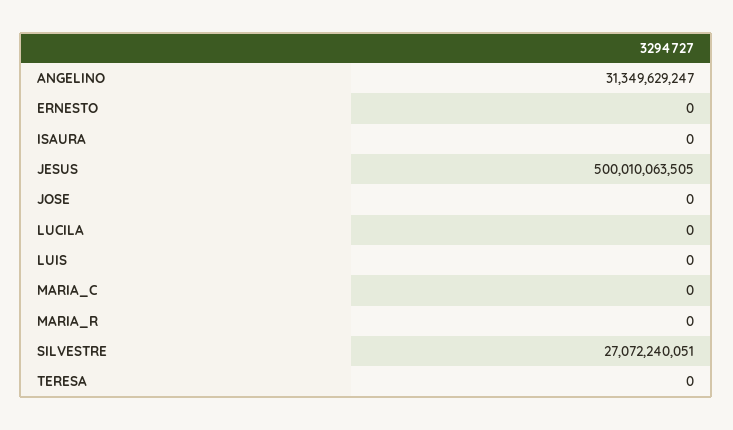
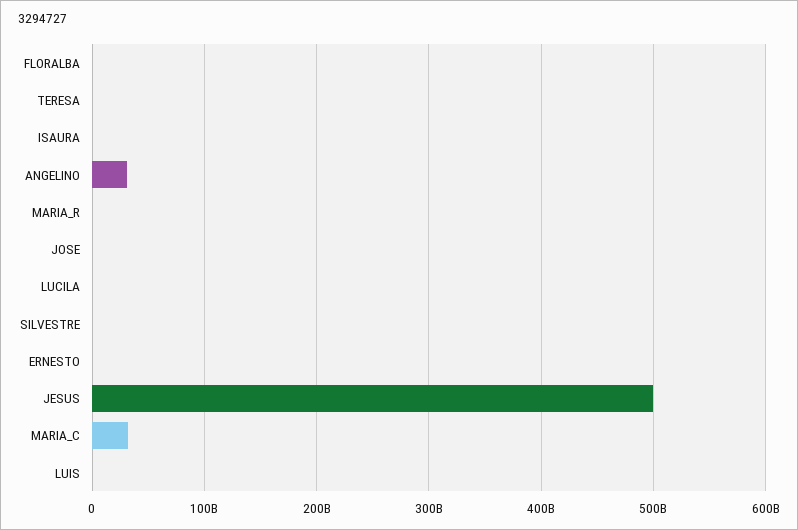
MARIA_C: 0 -> 30000000000
SILVESTRE: 27072240051 -> 0
FLORALBA: none -> 0

